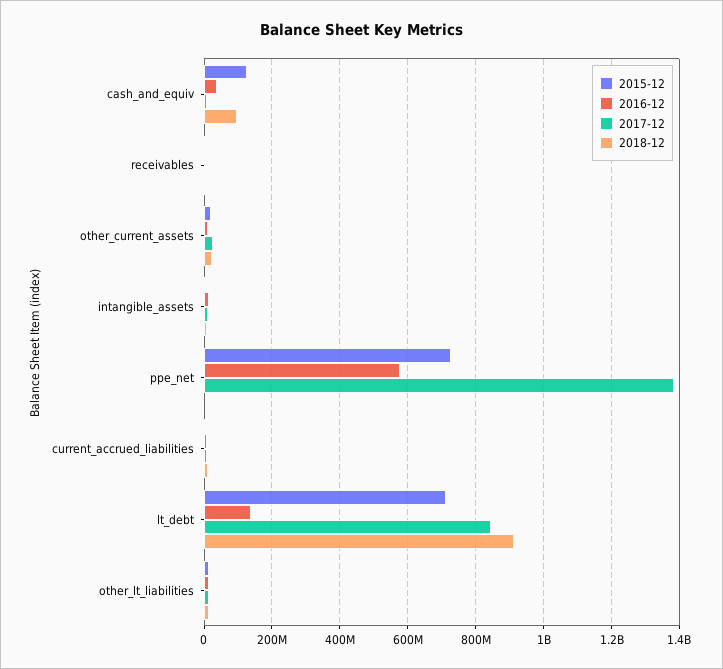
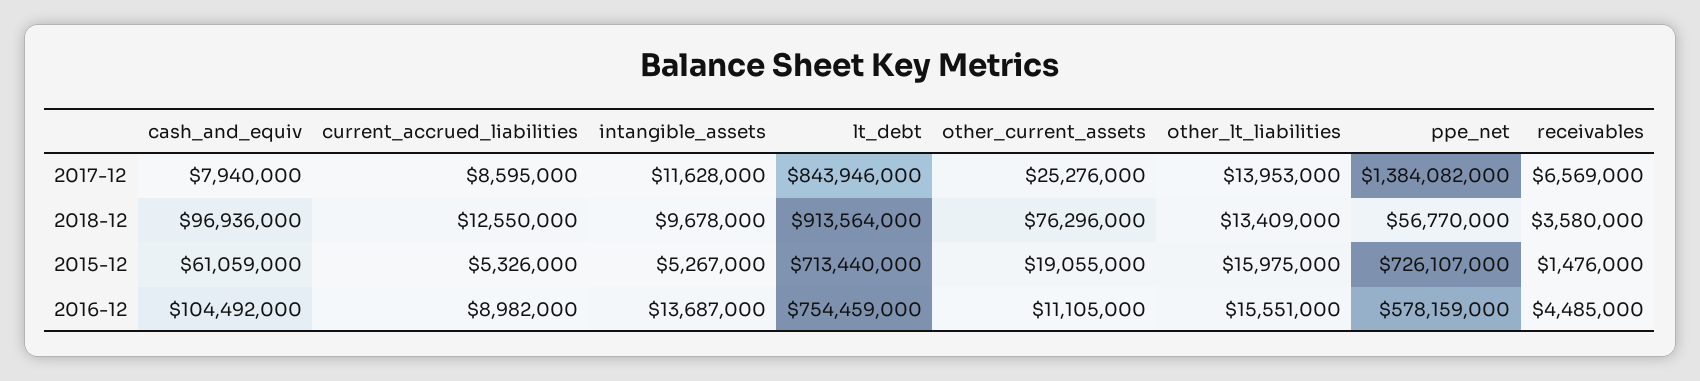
2015-12, cash_and_equiv: 120000000 -> 61059000
2016-12, cash_and_equiv: 40000000 -> 104492000
2018-12, other_current_assets: 20000000 -> 76296000
2018-12, ppe_net: 0 -> 56770000
2016-12, lt_debt: 140000000 -> 754459000

